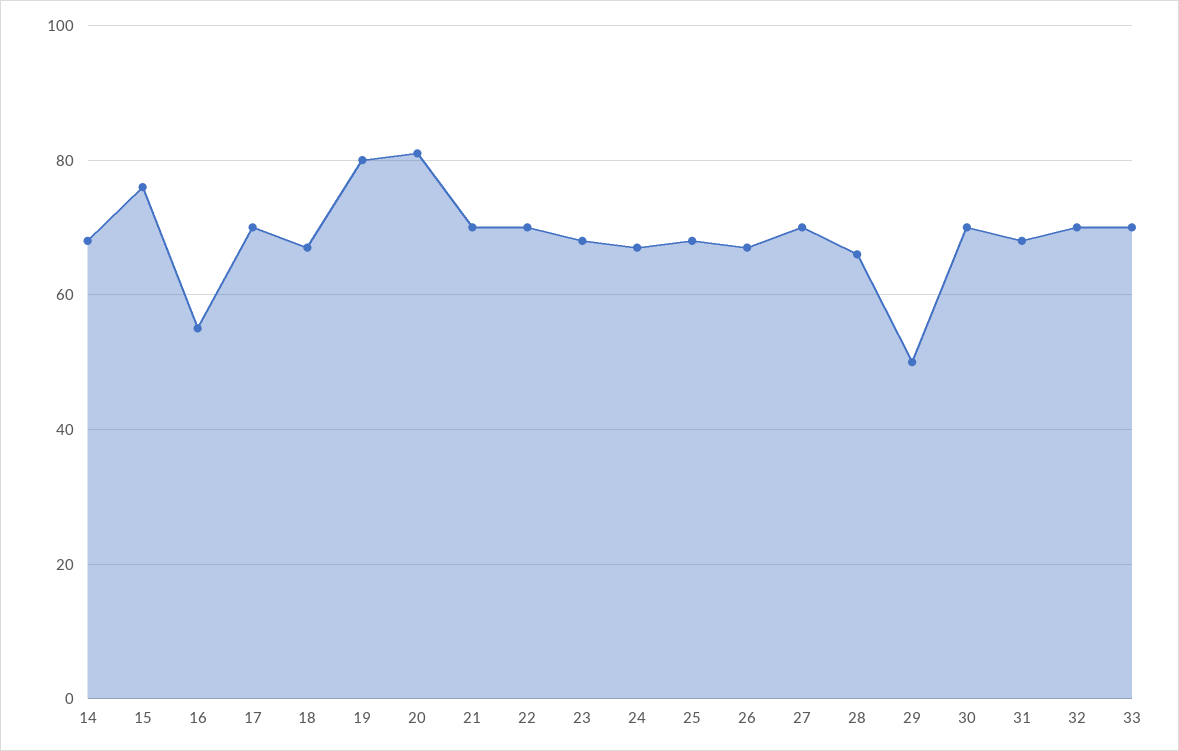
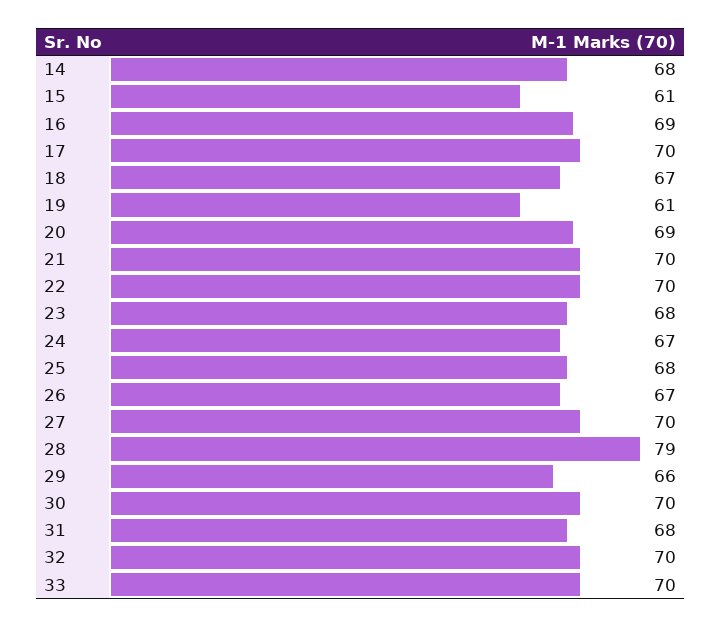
15: 75 -> 61
16: 55 -> 69
19: 80 -> 61
20: 80 -> 69
28: 65 -> 79
29: 50 -> 66

